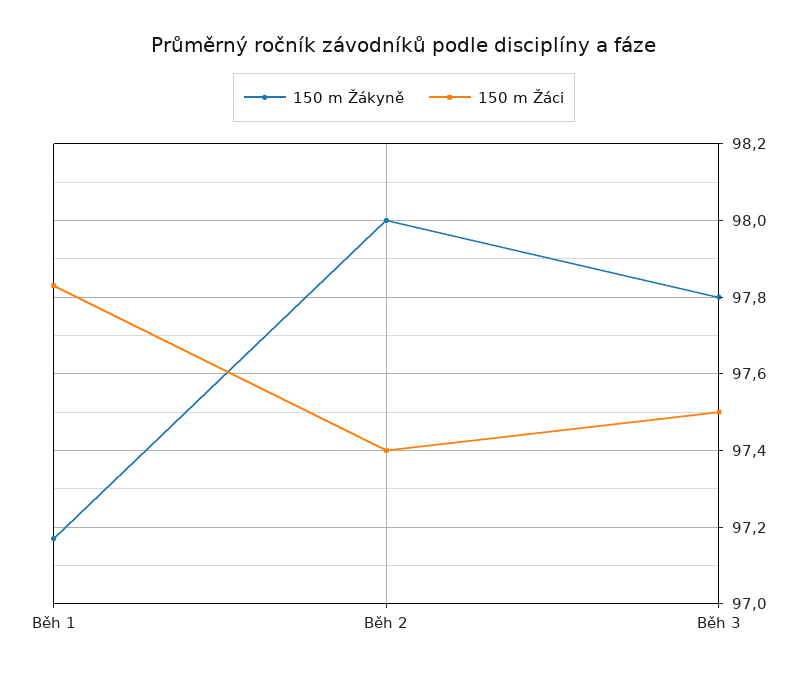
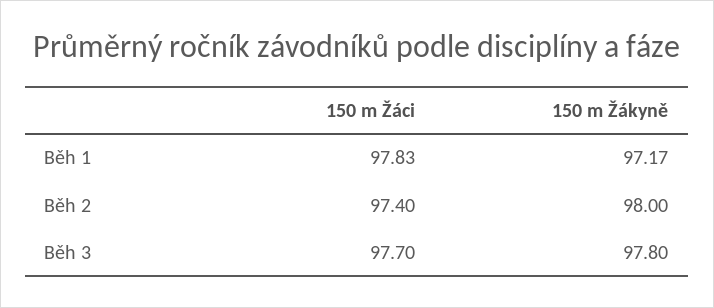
150 m Žáci, Běh 3: 97.5 -> 97.7

